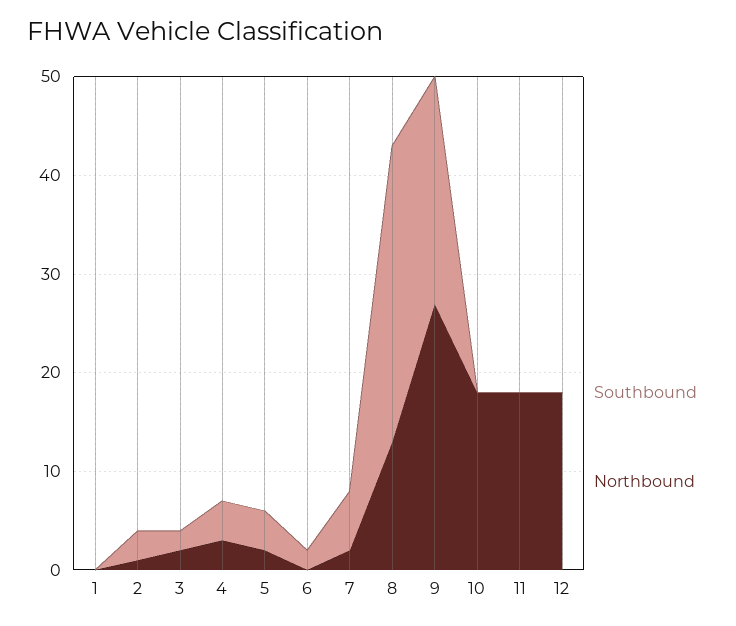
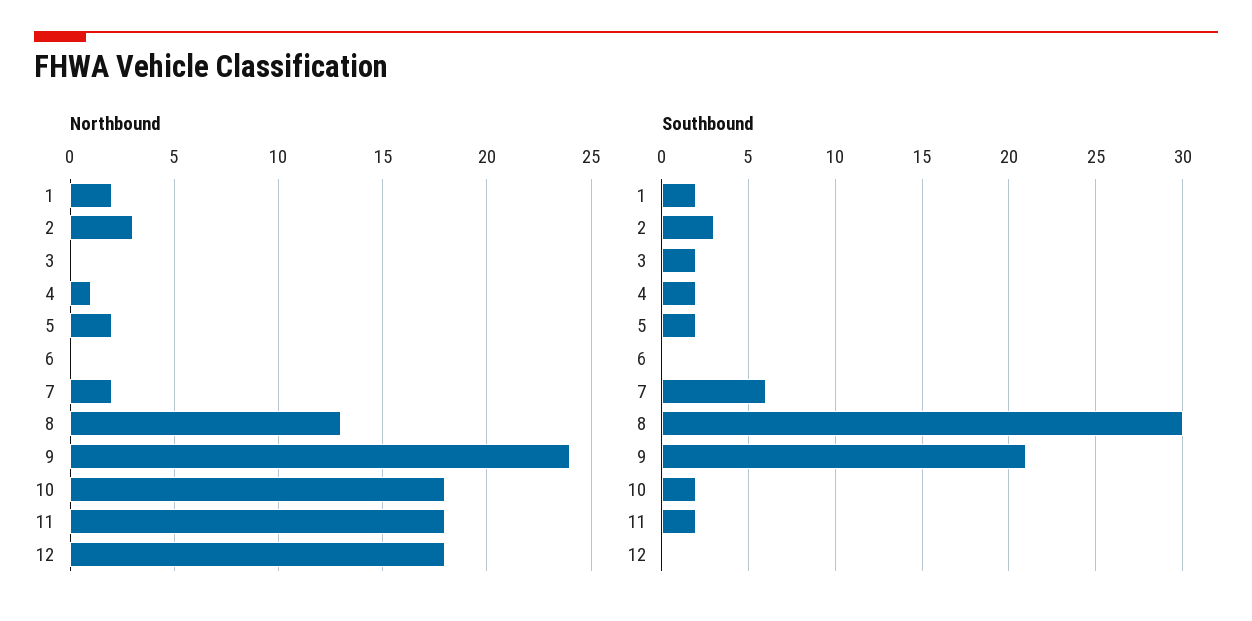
Southbound, 1: 0 -> 2
Northbound, 1: 0 -> 2
Northbound, 2: 1 -> 3
Northbound, 3: 2 -> 0
Southbound, 4: 4 -> 2
Northbound, 4: 3 -> 1
Southbound, 5: 4 -> 2
Southbound, 6: 2 -> 0
Southbound, 9: 23 -> 21
Northbound, 9: 27 -> 24
Southbound, 10: 0 -> 2
Southbound, 11: 0 -> 2

